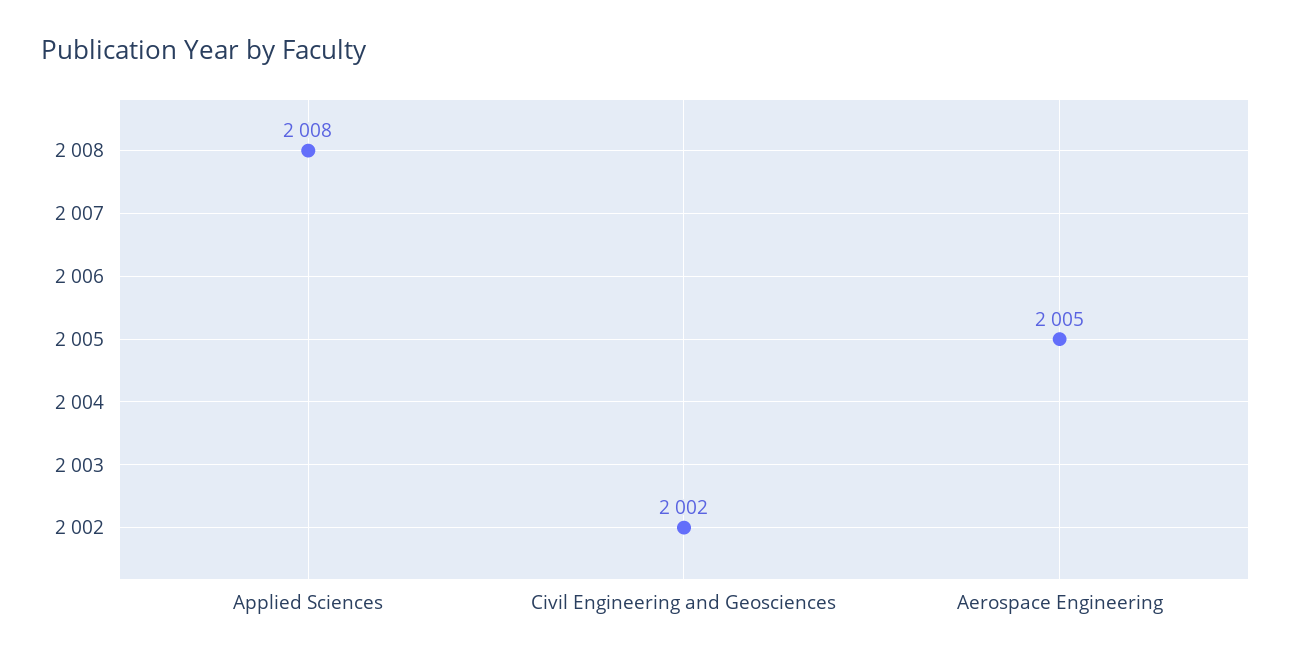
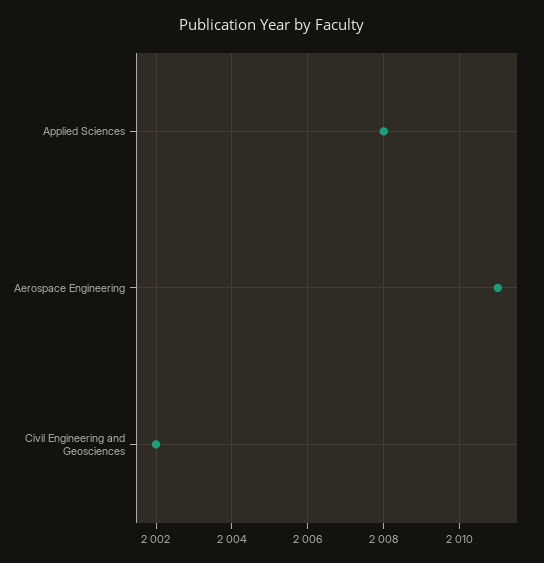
Aerospace Engineering: 2005 -> 2011

